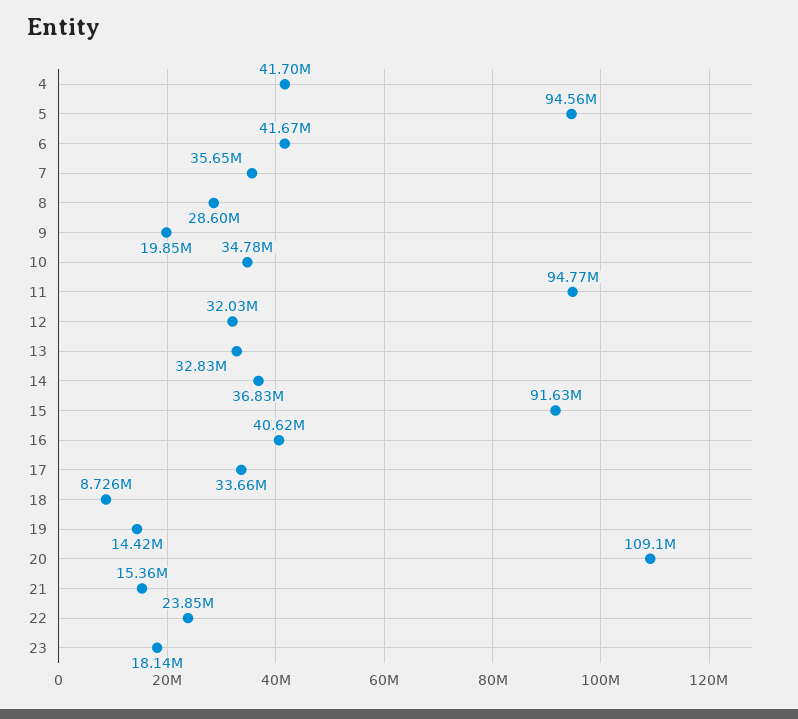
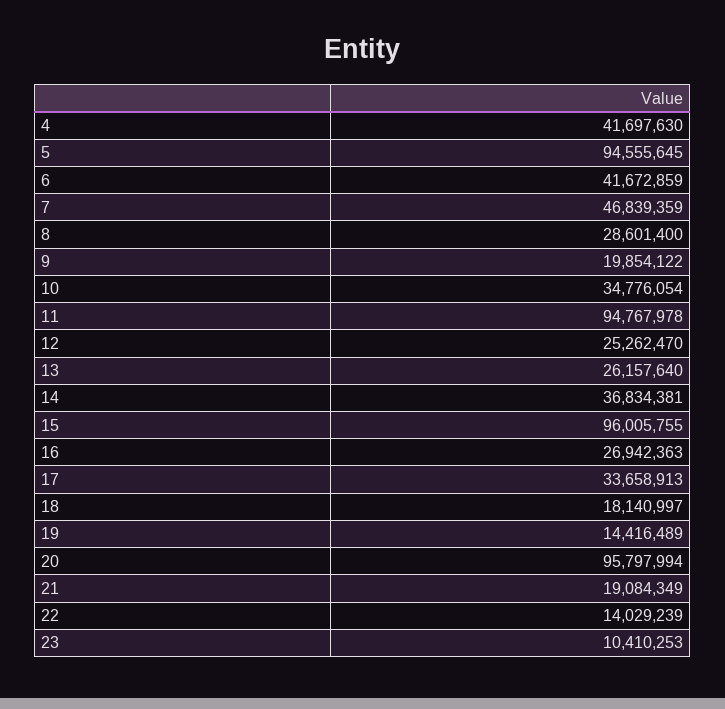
7: 35650000 -> 46839359
12: 32030000 -> 25262470
13: 32830000 -> 26157640
15: 91630000 -> 96005755
16: 40620000 -> 26942363
18: 8726000 -> 18140997
20: 109100000 -> 95797994
21: 15360000 -> 19084349
22: 23850000 -> 14029239
23: 18140000 -> 10410253

